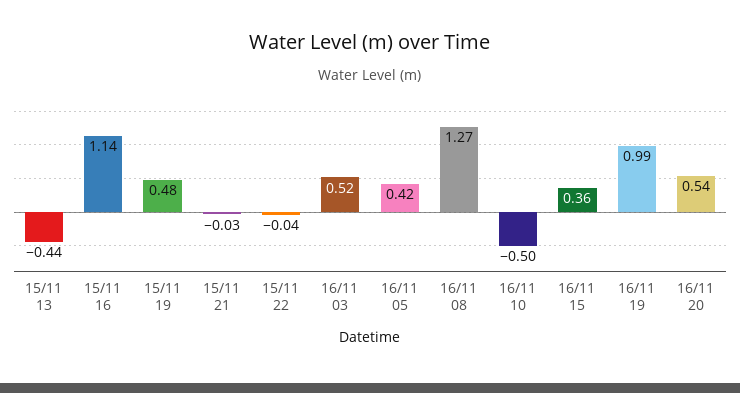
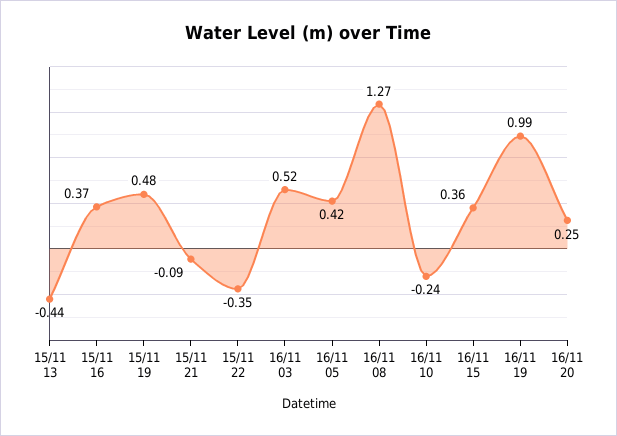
15/11 16: 1.14 -> 0.37
15/11 21: -0.03 -> -0.09
15/11 22: -0.04 -> -0.35
16/11 10: -0.5 -> -0.24
16/11 20: 0.54 -> 0.25

